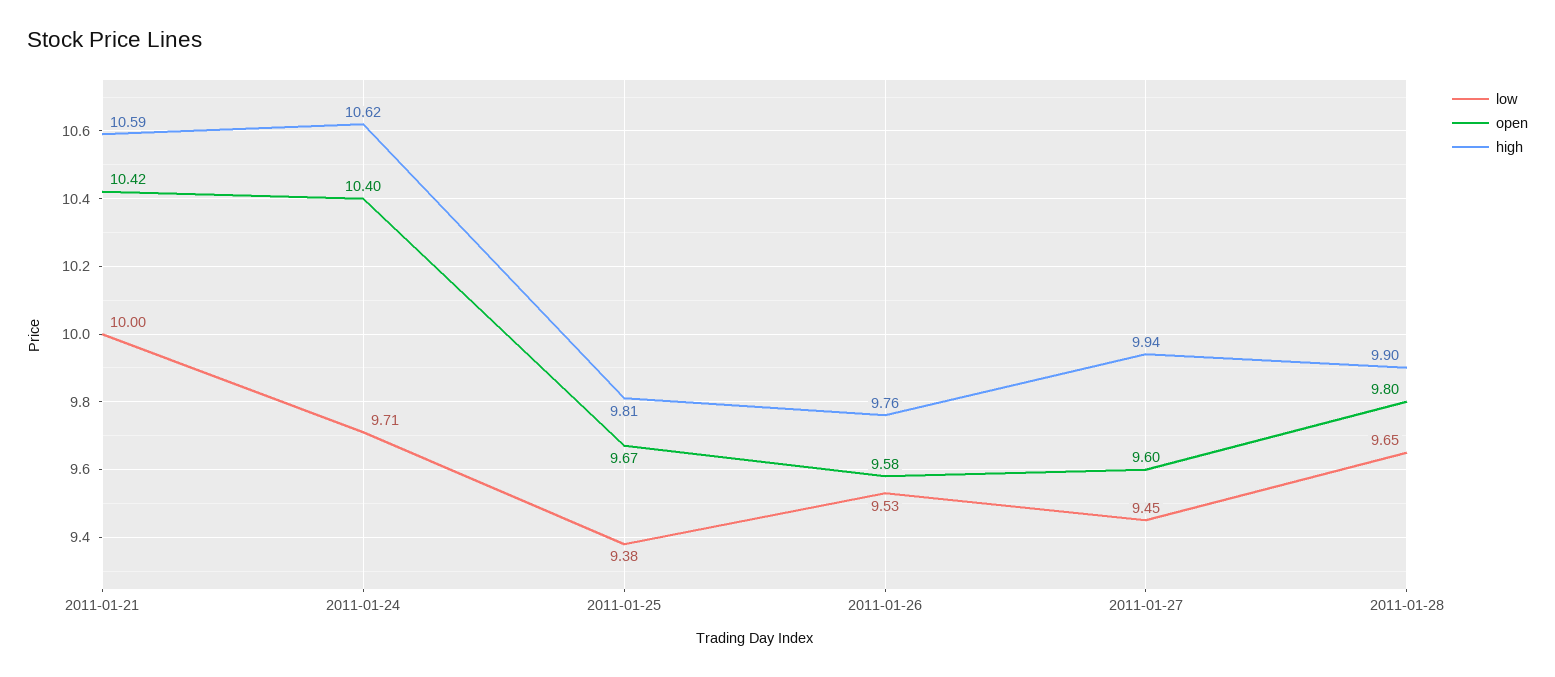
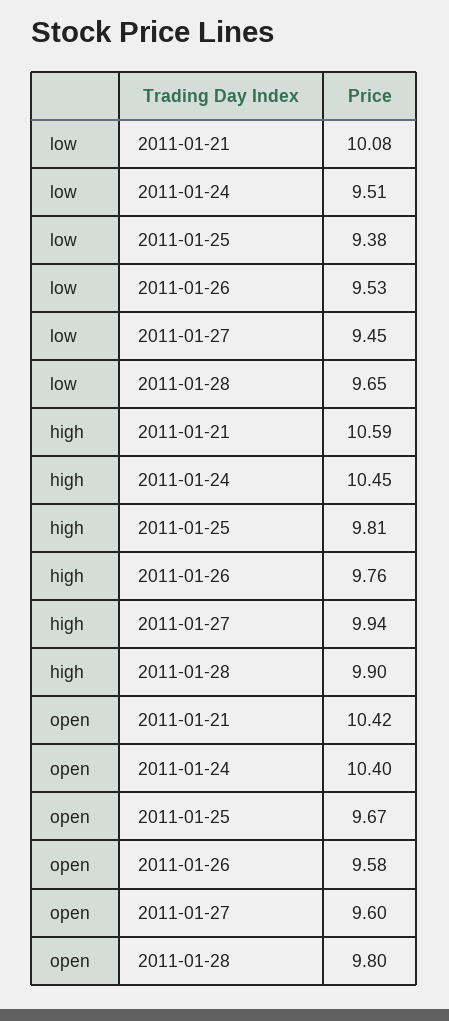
low, 2011-01-21: 10 -> 10.08
low, 2011-01-24: 9.71 -> 9.51
high, 2011-01-24: 10.62 -> 10.45

